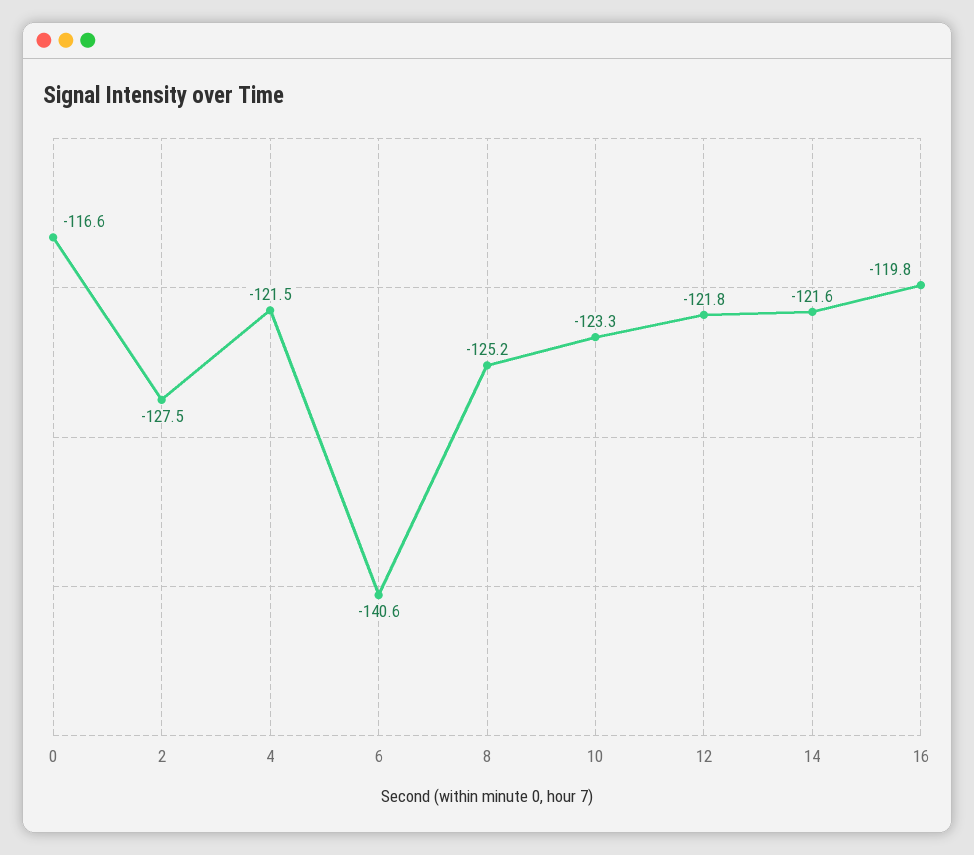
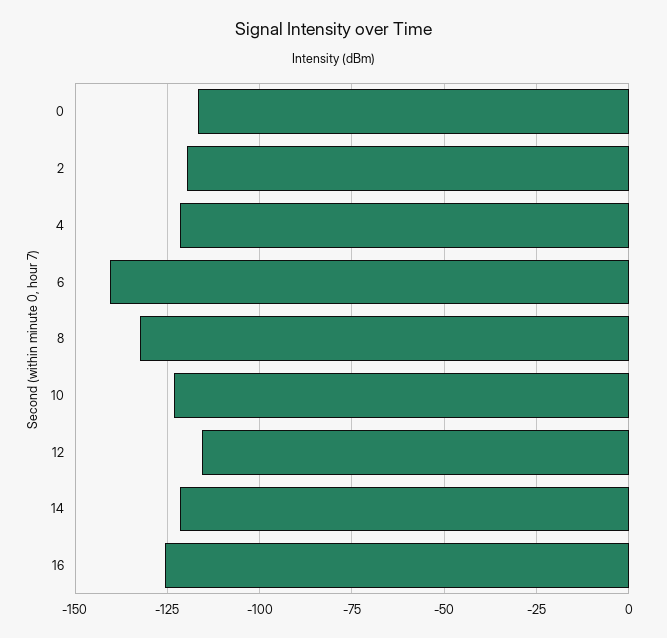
2: -127.5 -> -120
8: -125.2 -> -132.5
12: -121.8 -> -115
16: -119.8 -> -125

